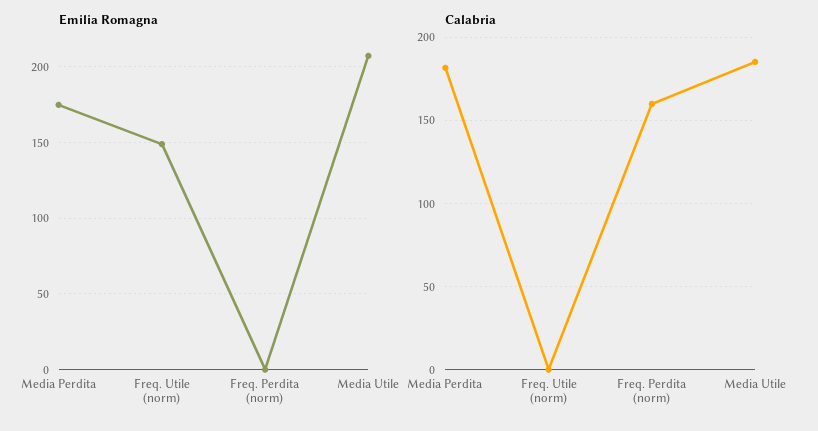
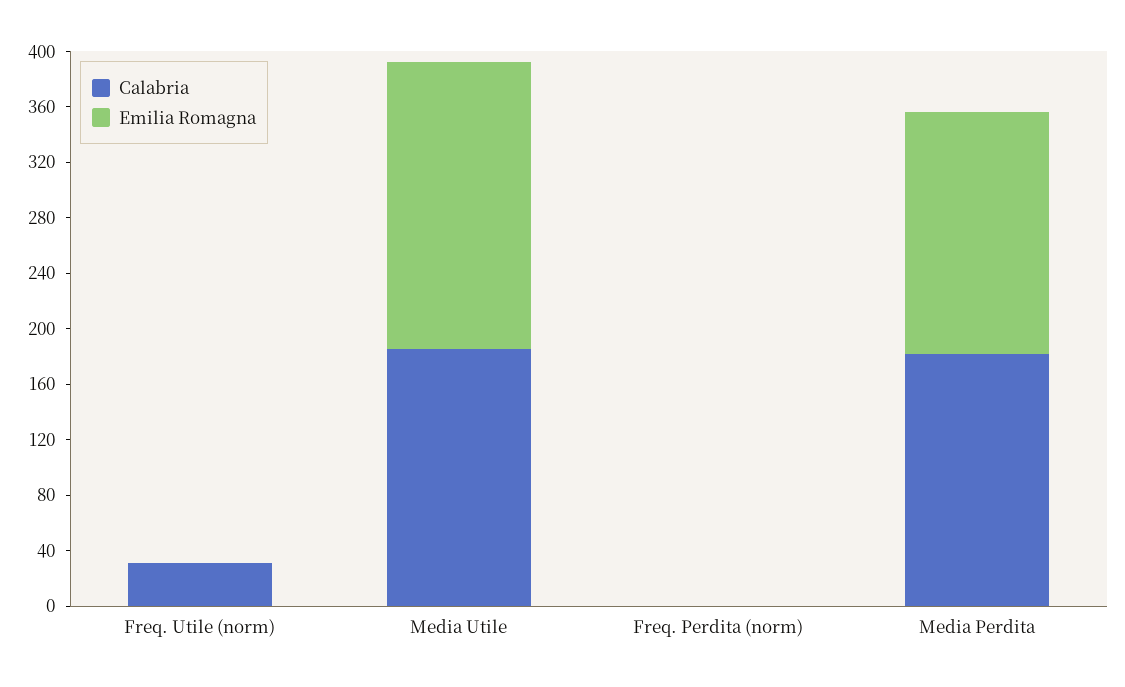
Emilia Romagna, Freq. Utile (norm): 150 -> 0
Calabria, Freq. Utile (norm): 0 -> 30
Calabria, Freq. Perdita (norm): 160 -> 0

